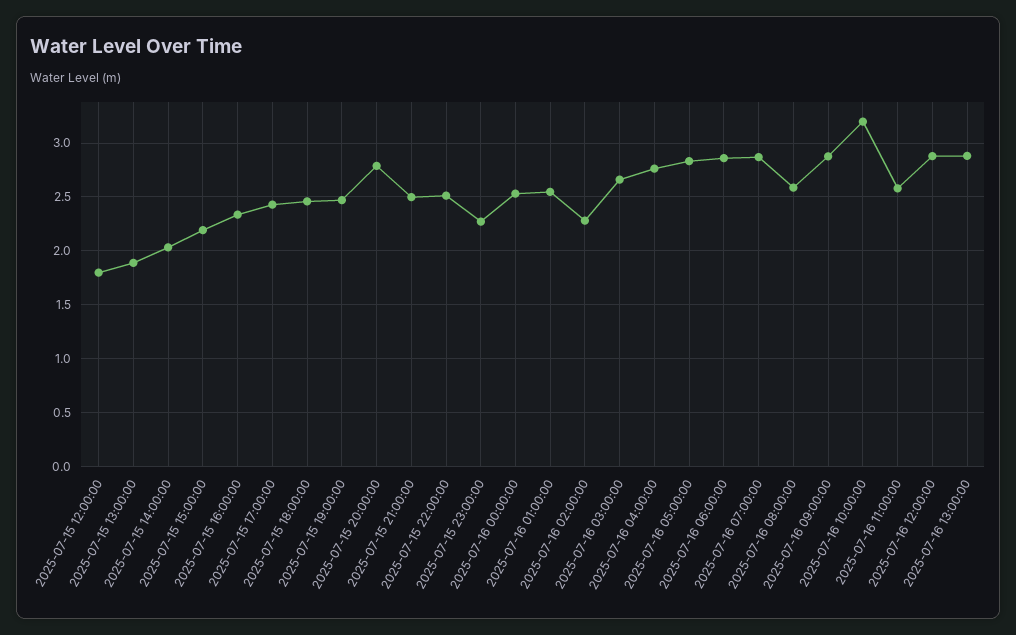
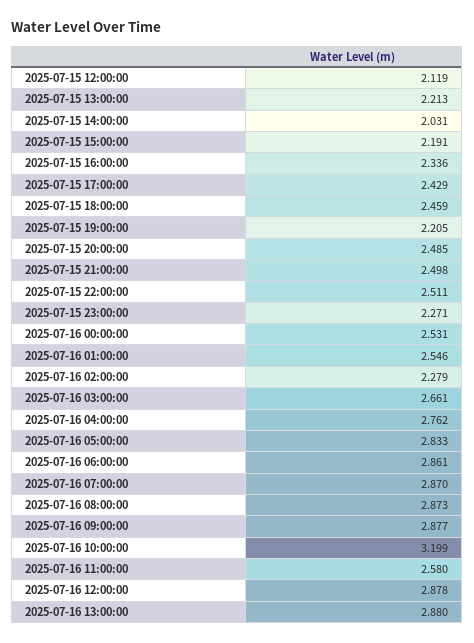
2025-07-15 12:00:00: 1.8 -> 2.119
2025-07-15 13:00:00: 1.9 -> 2.213
2025-07-15 19:00:00: 2.5 -> 2.205
2025-07-15 20:00:00: 2.8 -> 2.485
2025-07-16 08:00:00: 2.6 -> 2.873

